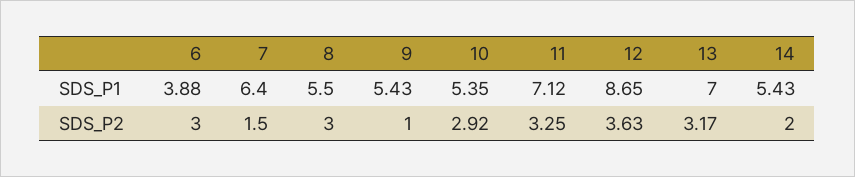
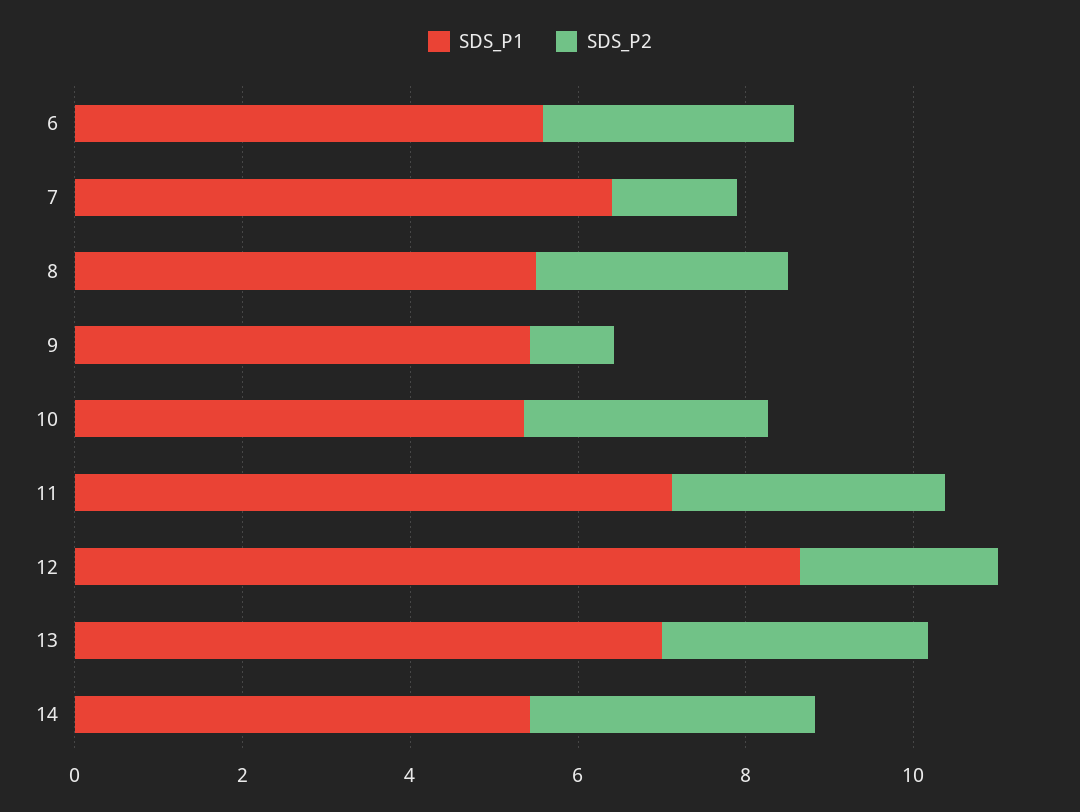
SDS_P1, 6: 3.88 -> 5.5
SDS_P2, 12: 3.63 -> 2.5
SDS_P2, 14: 2 -> 3.5

